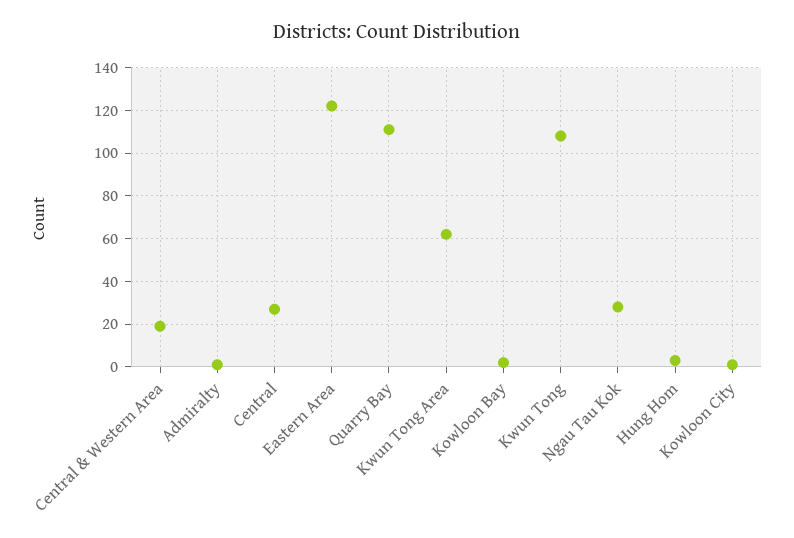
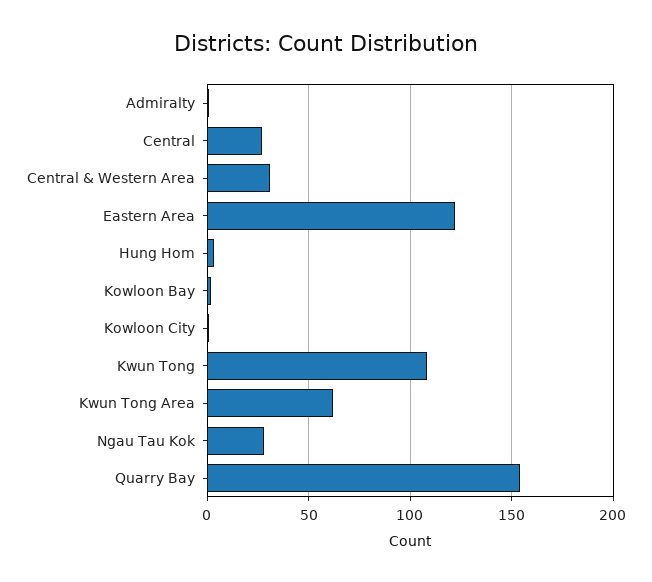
Central & Western Area: 20 -> 30
Quarry Bay: 110 -> 155

